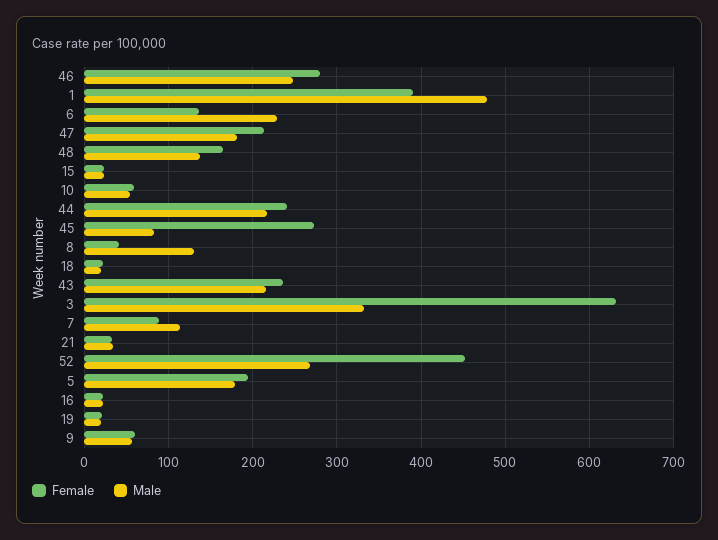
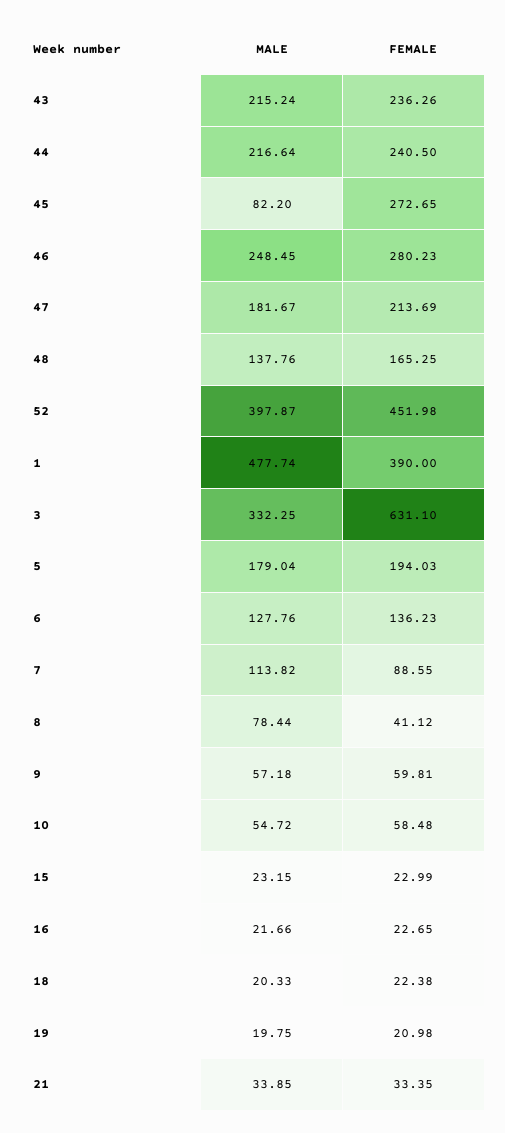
Male, 6: 230 -> 127.76
Male, 8: 130 -> 78.44
Male, 52: 270 -> 397.87

